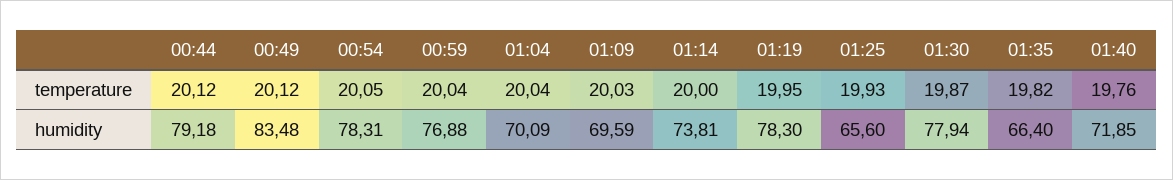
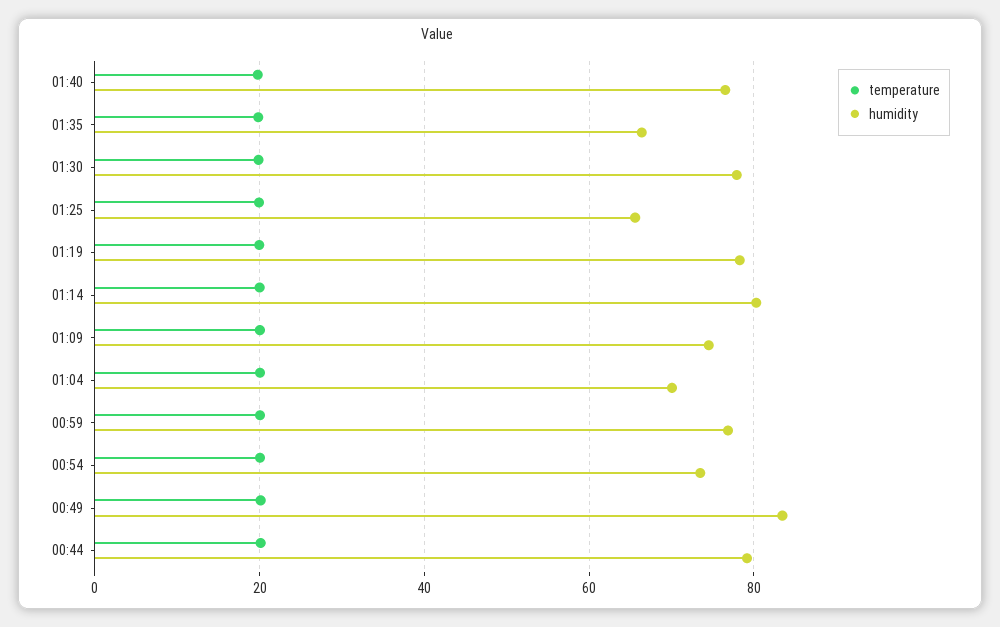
humidity, 00:54: 78.31 -> 74
humidity, 01:09: 69.59 -> 74
humidity, 01:14: 73.81 -> 80
humidity, 01:40: 71.85 -> 76

